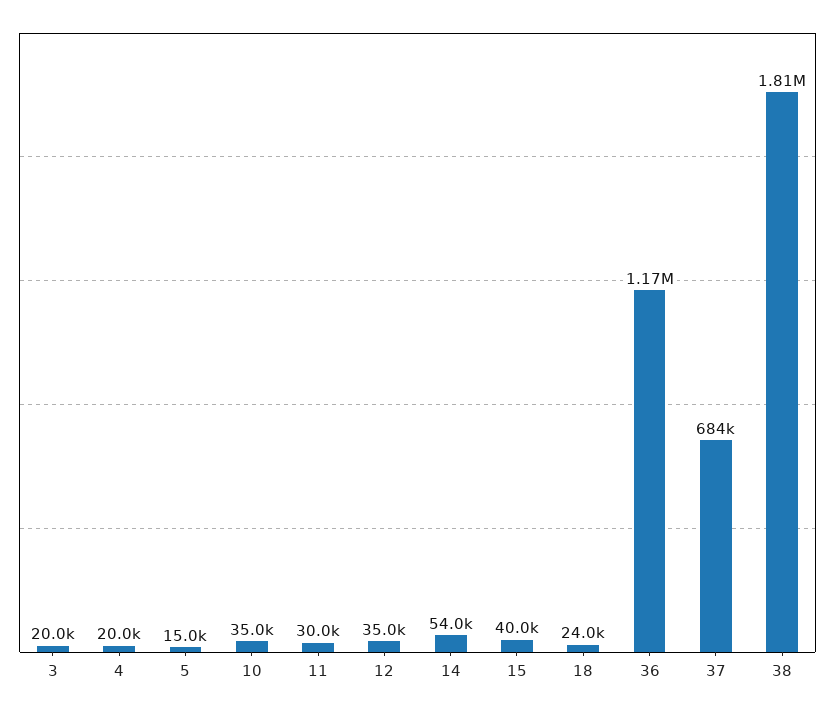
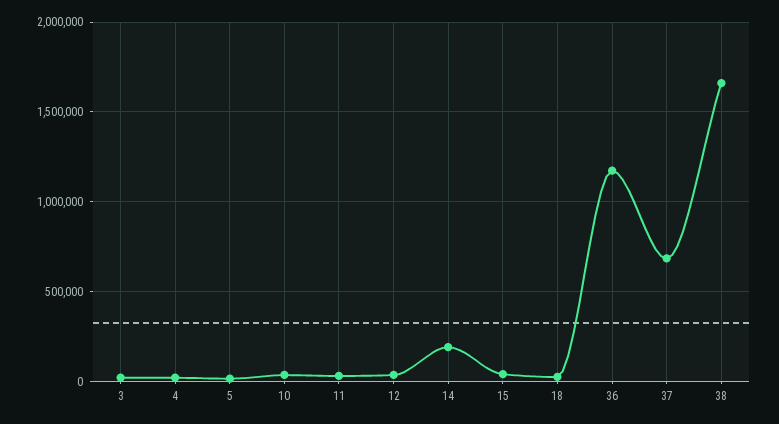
14: 54000 -> 200000
38: 1810000 -> 1650000

